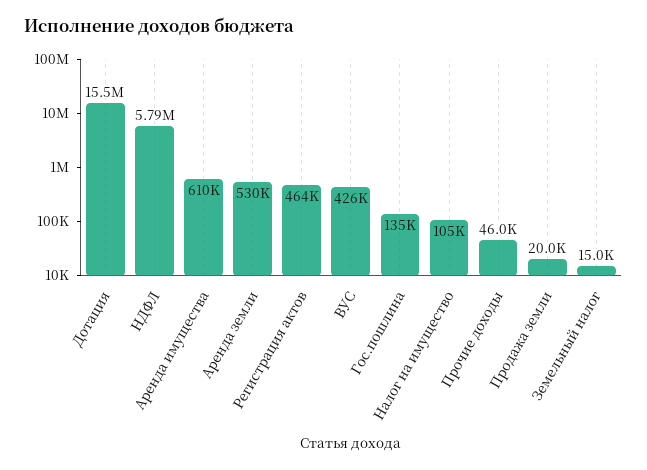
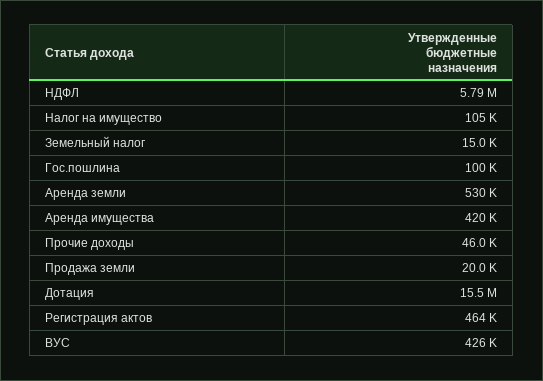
Аренда имущества: 610000 -> 420000
Гос.пошлина: 135000 -> 100000

